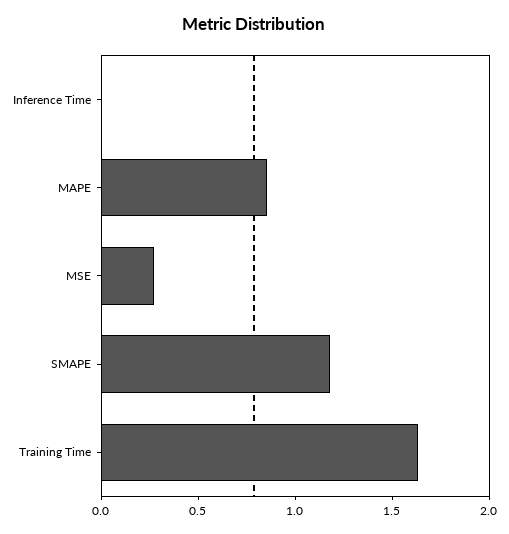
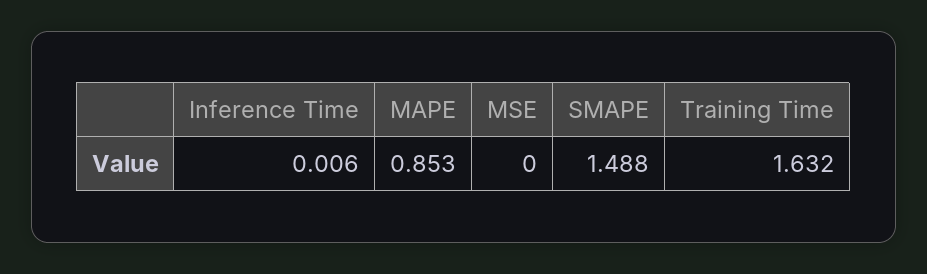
MSE: 0.3 -> 0
SMAPE: 1.2 -> 1.488

